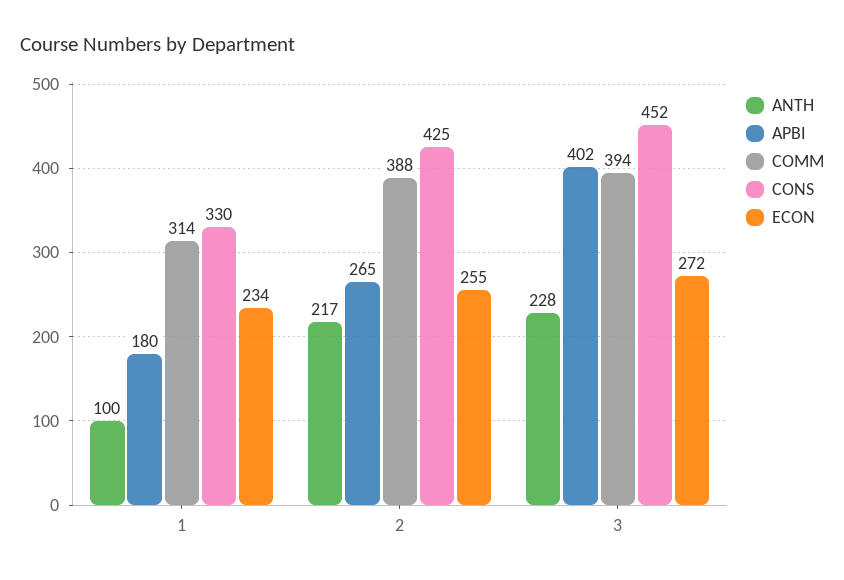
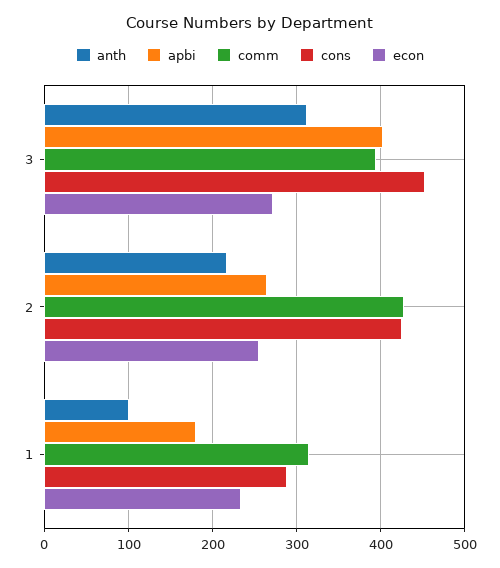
CONS, 1: 330 -> 290
COMM, 2: 388 -> 430
ANTH, 3: 228 -> 310

